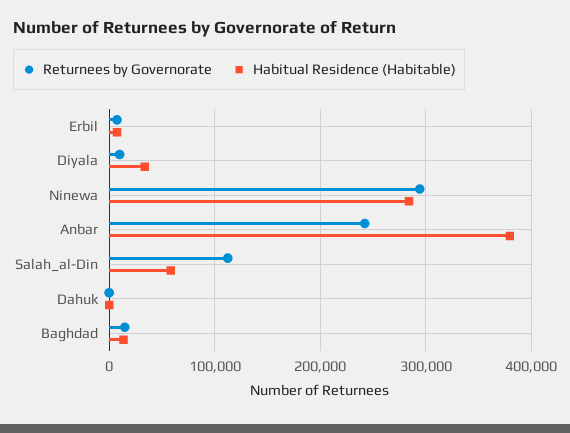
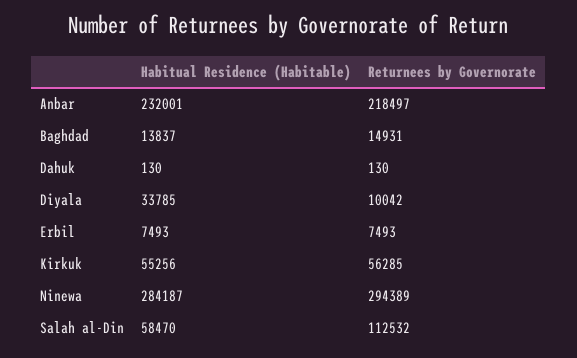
Returnees by Governorate, Anbar: 240000 -> 218497
Habitual Residence (Habitable), Anbar: 380000 -> 232001
Habitual Residence (Habitable), Kirkuk: none -> 55256
Returnees by Governorate, Kirkuk: none -> 56285

